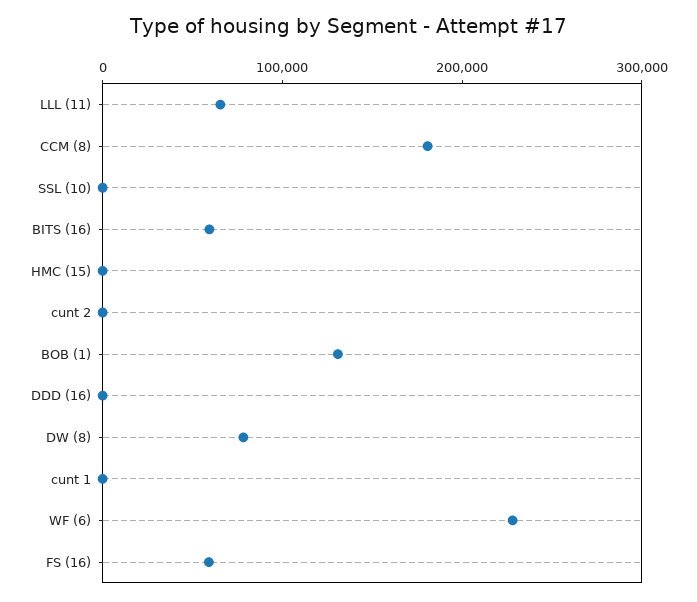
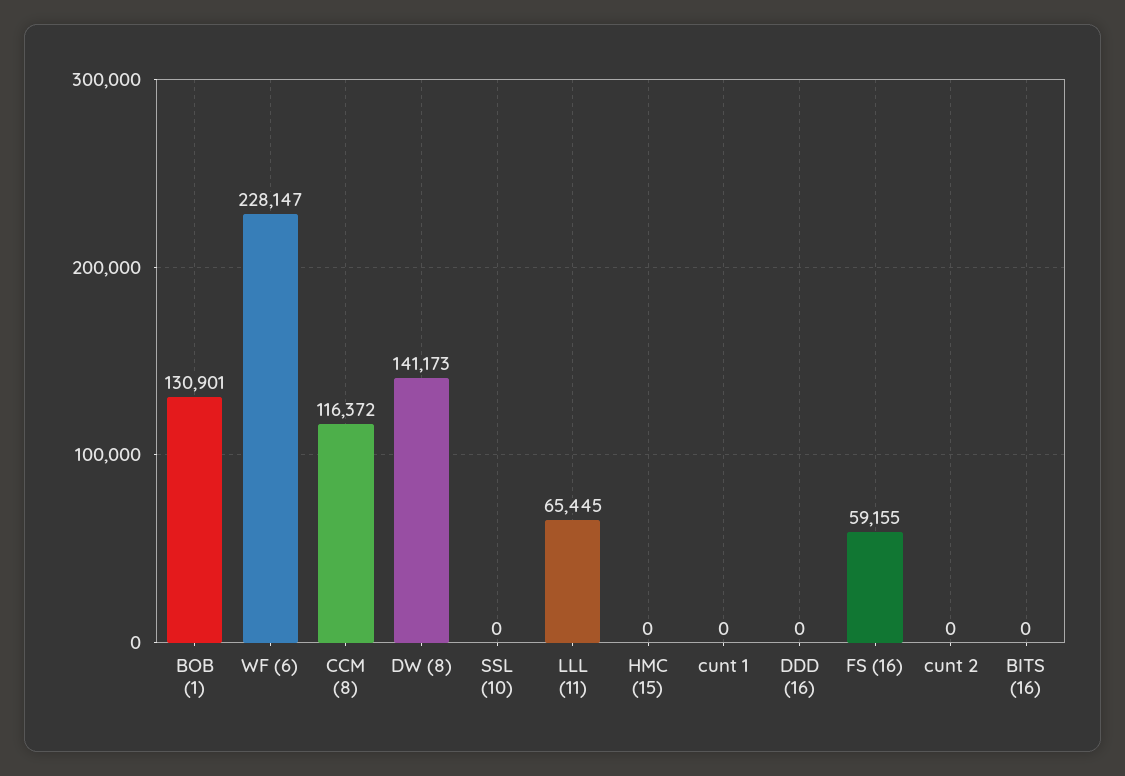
CCM (8): 180000 -> 116372
BITS (16): 60000 -> 0
DW (8): 80000 -> 141173

